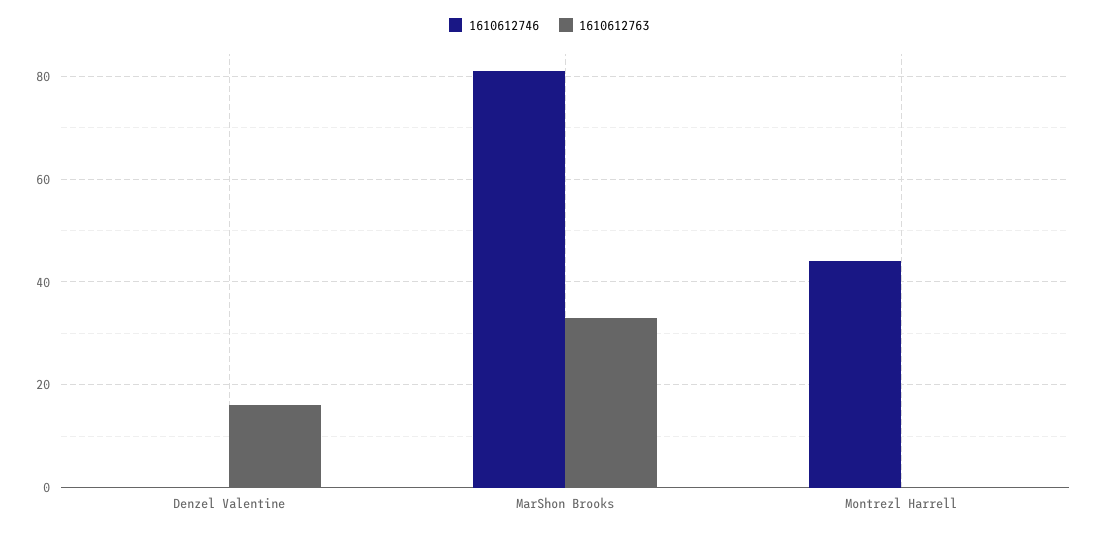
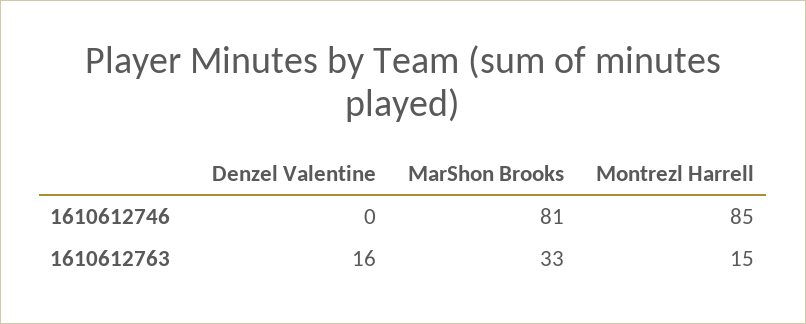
1610612746, Montrezl Harrell: 45 -> 85
1610612763, Montrezl Harrell: 0 -> 15

